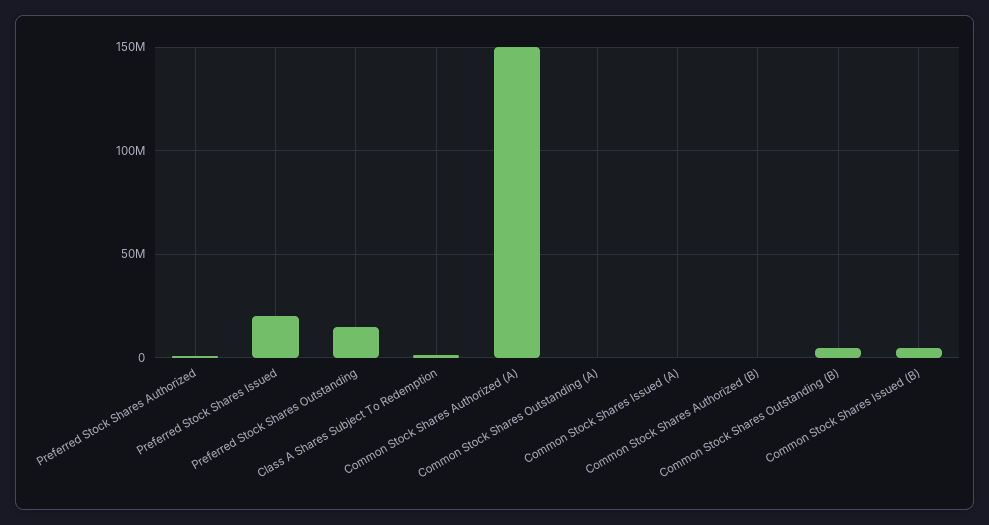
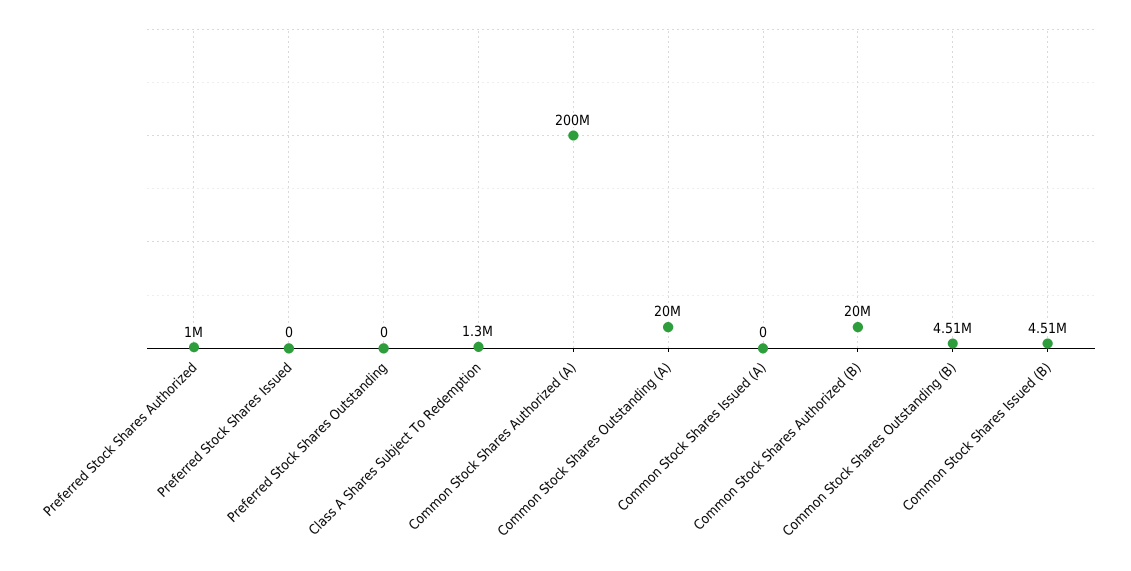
Preferred Stock Shares Issued: 20000000 -> 0
Preferred Stock Shares Outstanding: 15000000 -> 0
Common Stock Shares Authorized (A): 150000000 -> 200000000
Common Stock Shares Outstanding (A): 0 -> 20000000
Common Stock Shares Authorized (B): 0 -> 20000000

